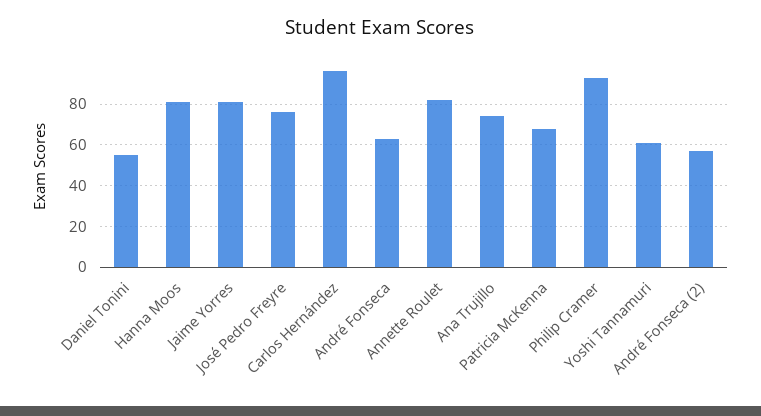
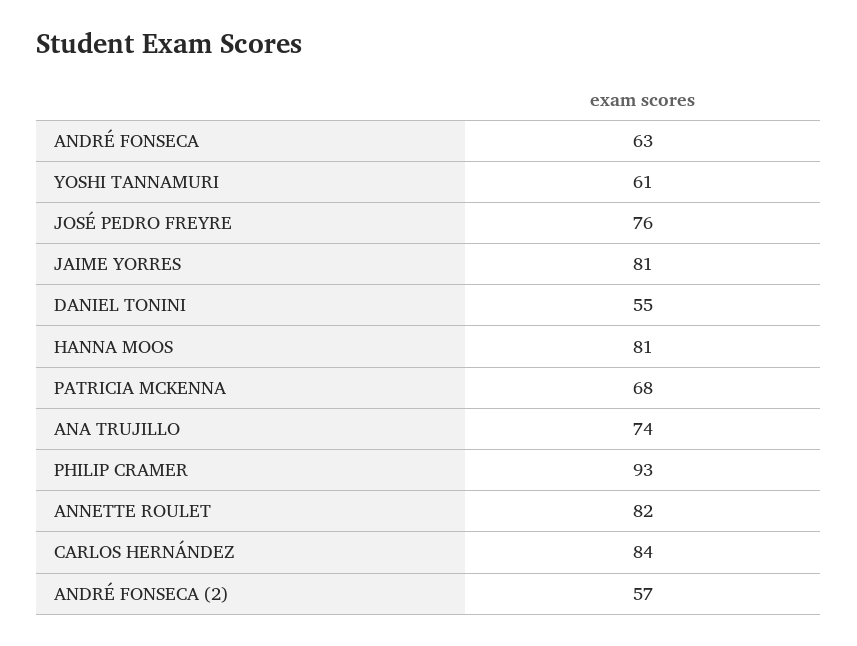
Carlos Hernández: 95 -> 84

